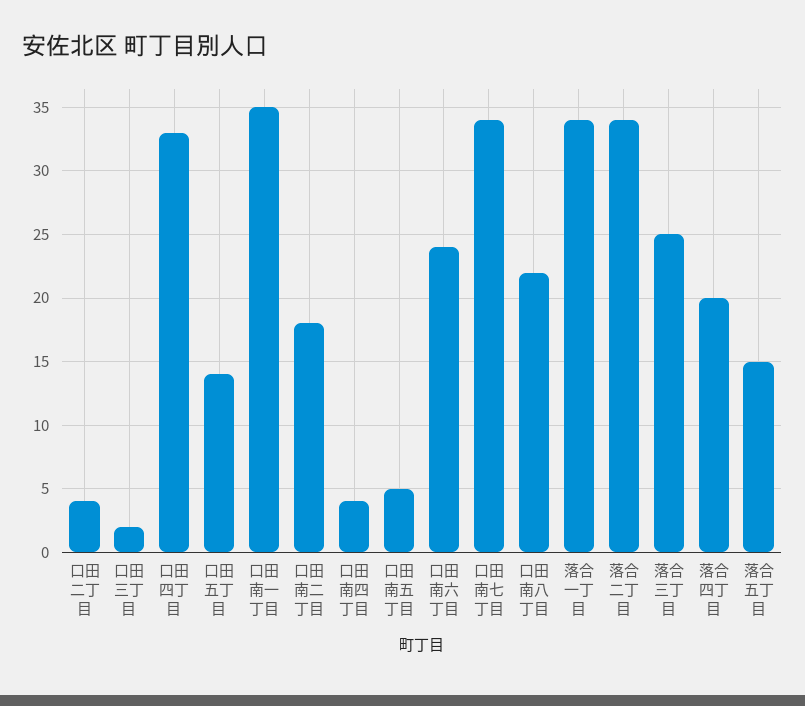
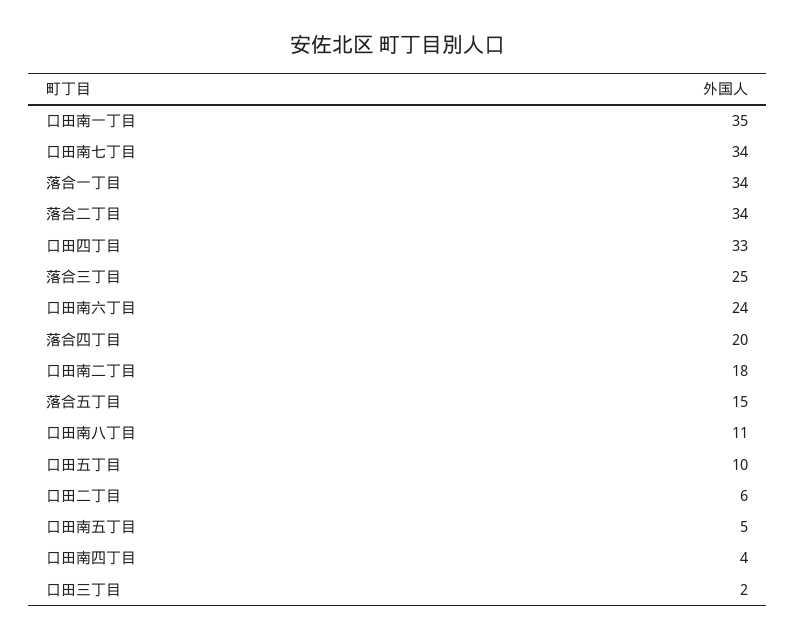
口田二丁目: 4 -> 6
口田五丁目: 14 -> 10
口田南八丁目: 22 -> 11

